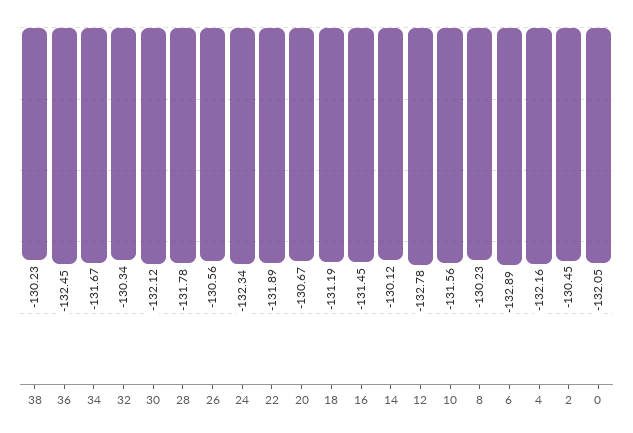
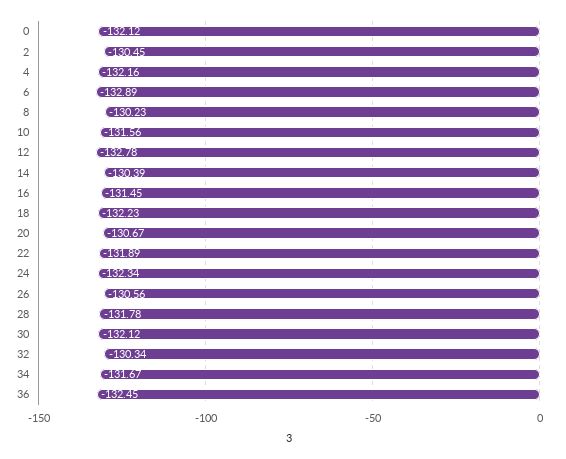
38: -130.23 -> none
18: -131.19 -> -132.23
14: -130.12 -> -130.39
0: -132.05 -> -132.12

